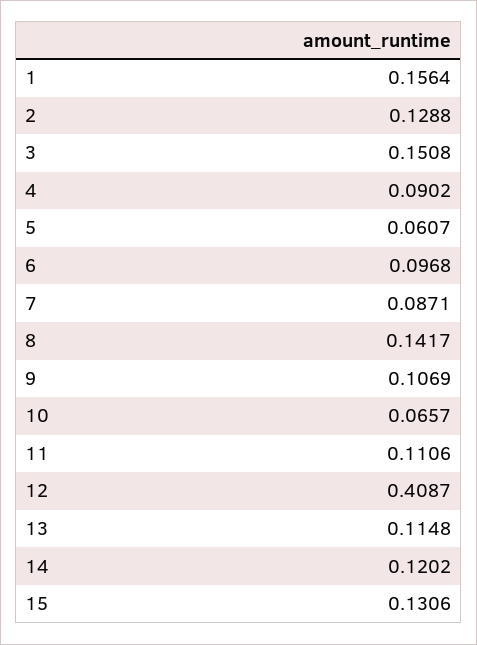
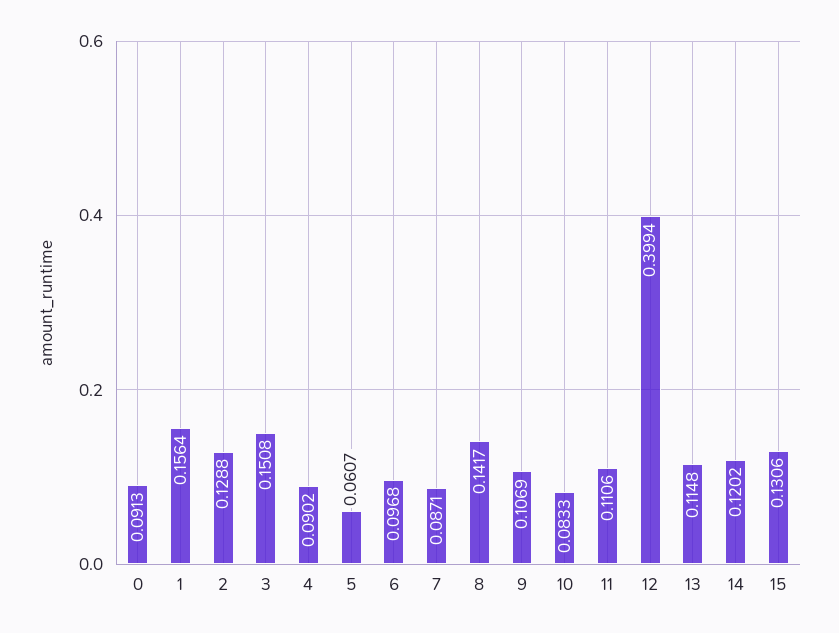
10: 0.0657 -> 0.0833
12: 0.4087 -> 0.3994
0: none -> 0.0913

